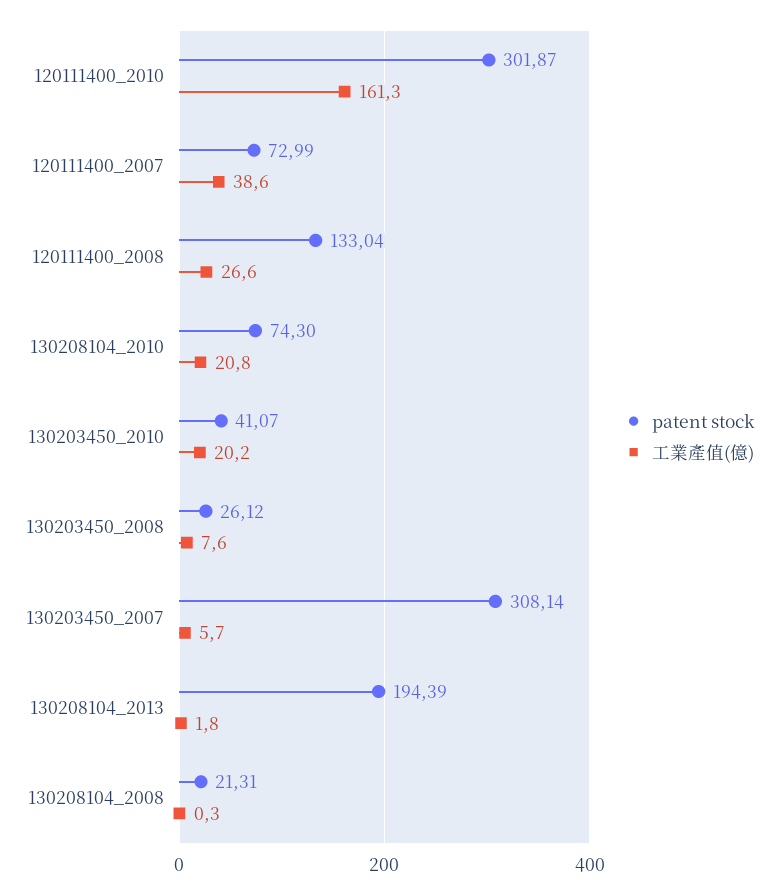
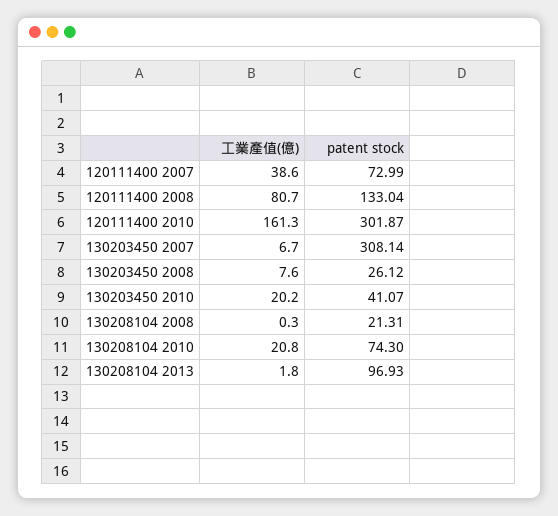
工業產值(億), 120111400_2008: 26.6 -> 80.7
工業產值(億), 130203450_2007: 5.7 -> 6.7
patent stock, 130208104_2013: 194.39 -> 96.93

